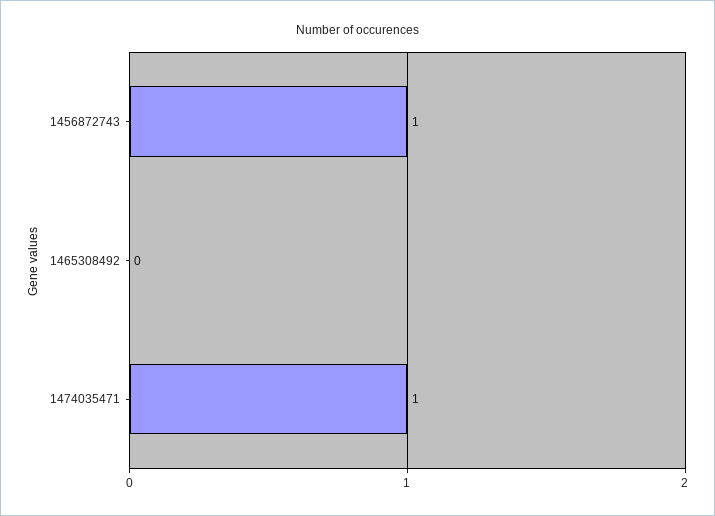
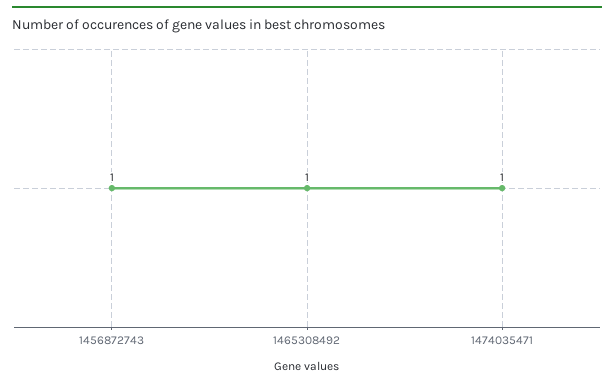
1465308492: 0 -> 1

